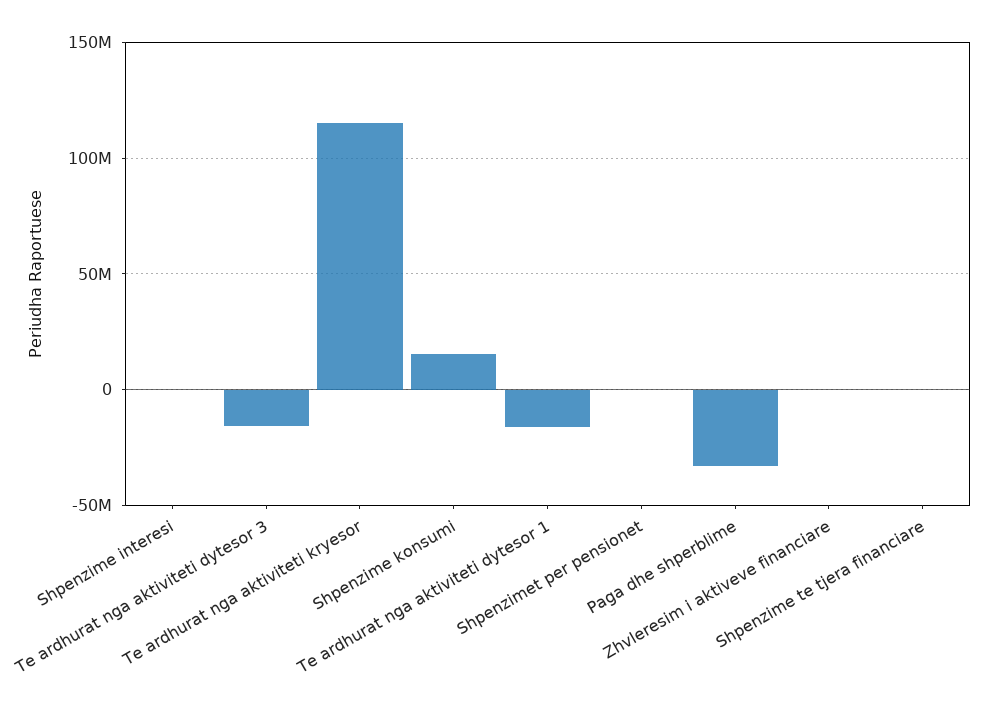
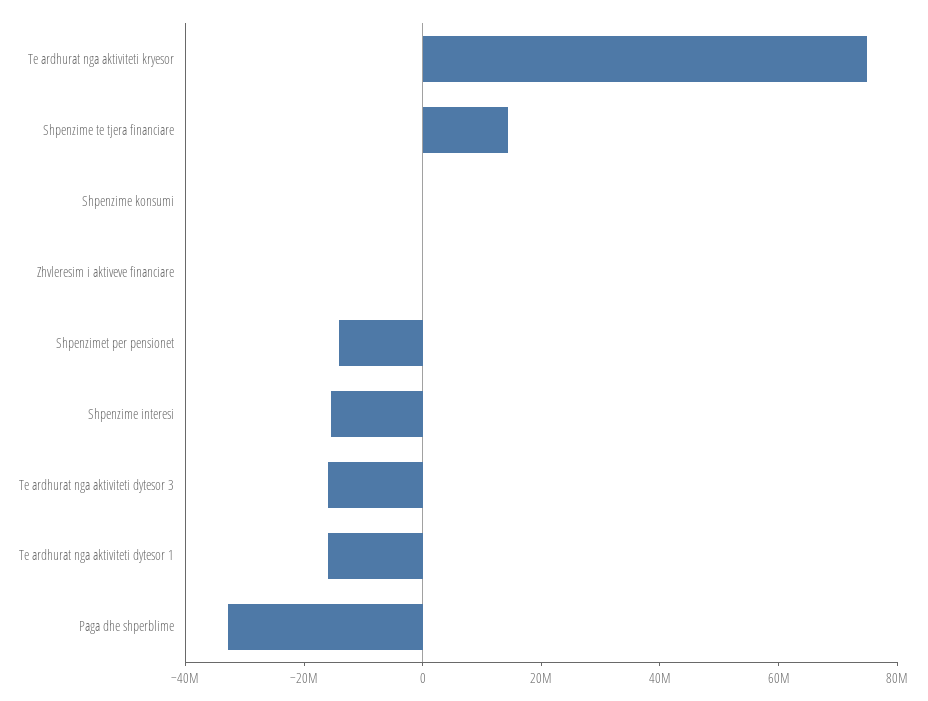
Shpenzime interesi: 0 -> -15000000
Te ardhurat nga aktiviteti kryesor: 115000000 -> 75000000
Shpenzime konsumi: 15000000 -> 0
Shpenzimet per pensionet: 0 -> -15000000
Shpenzime te tjera financiare: 0 -> 15000000

